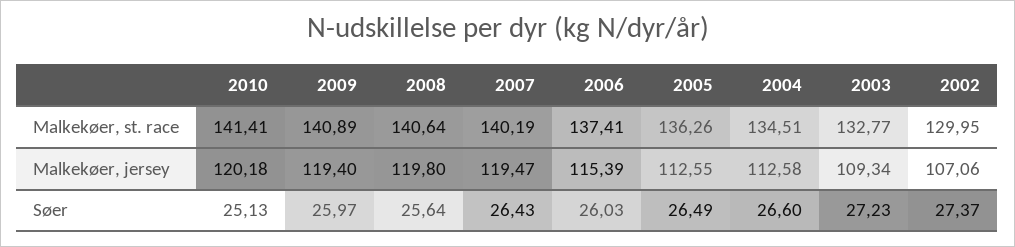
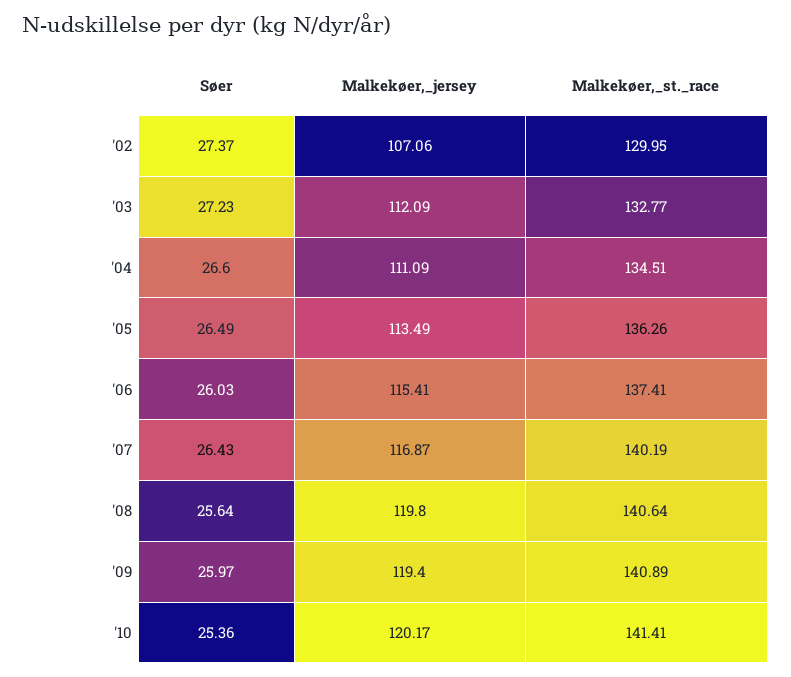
2010, Malkekøer, jersey: 120.18 -> 120.17
2007, Malkekøer, jersey: 119.47 -> 116.87
2006, Malkekøer, jersey: 115.39 -> 115.41
2005, Malkekøer, jersey: 112.55 -> 113.49
2004, Malkekøer, jersey: 112.58 -> 111.09
2003, Malkekøer, jersey: 109.34 -> 112.09
2010, Søer: 25.13 -> 25.36

